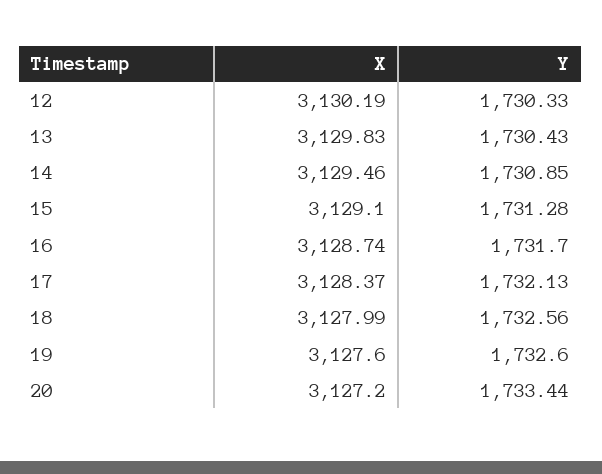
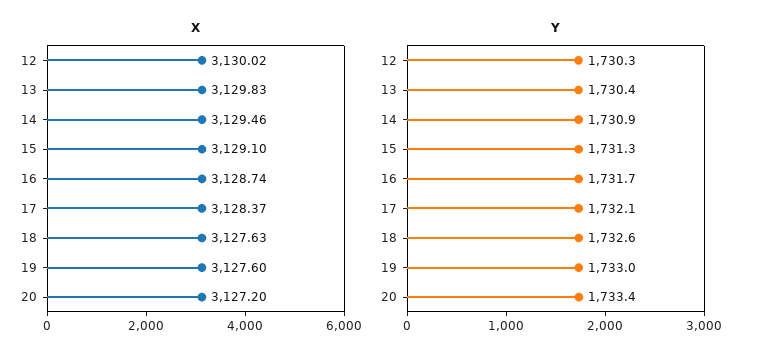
X, 12: 3130.19 -> 3130.02
X, 18: 3127.99 -> 3127.63
Y, 19: 1732.6 -> 1733

